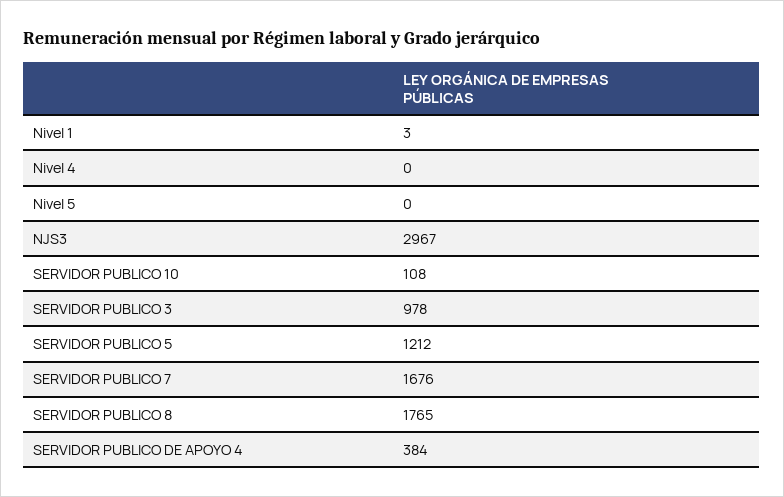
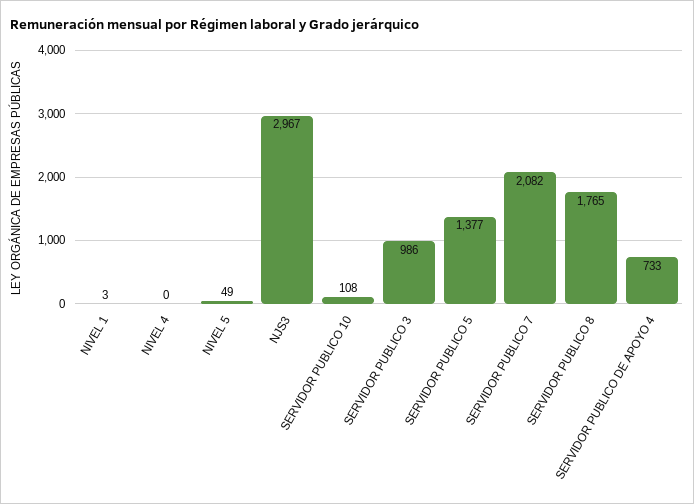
Nivel 5: 0 -> 49
SERVIDOR PUBLICO 3: 978 -> 986
SERVIDOR PUBLICO 5: 1212 -> 1377
SERVIDOR PUBLICO 7: 1676 -> 2082
SERVIDOR PUBLICO DE APOYO 4: 384 -> 733

